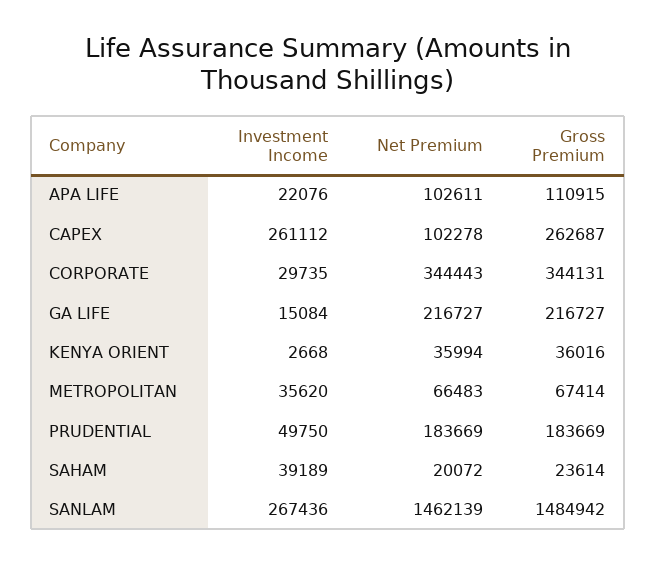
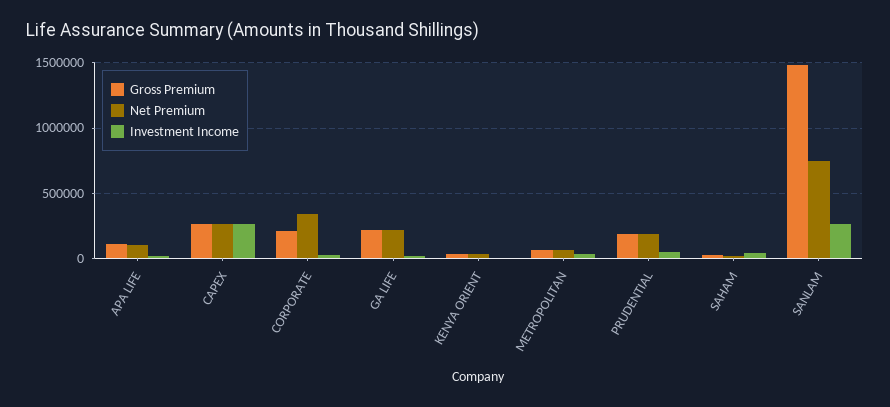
Net Premium, CAPEX: 102278 -> 250000
Gross Premium, CORPORATE: 344131 -> 200000
Net Premium, SANLAM: 1462139 -> 750000

